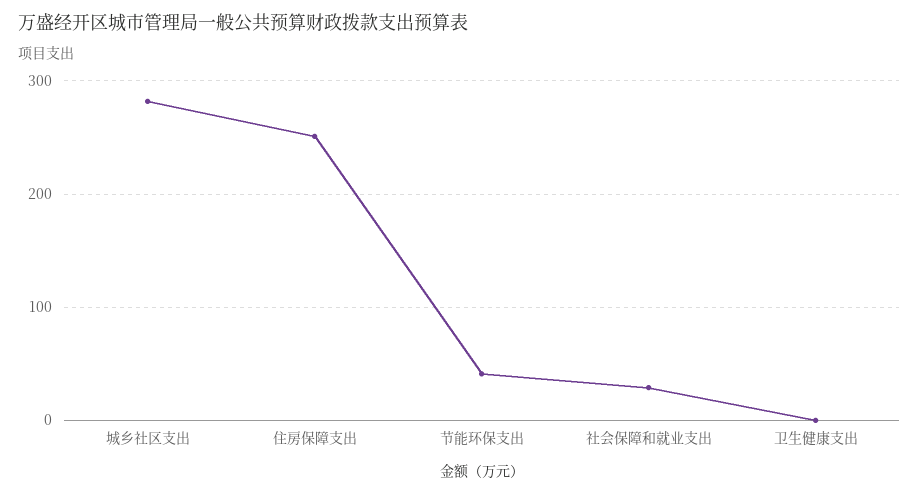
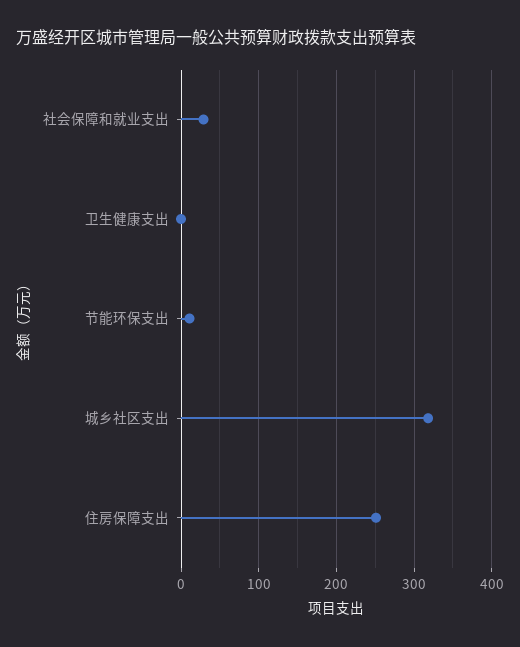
城乡社区支出: 280 -> 320
节能环保支出: 40 -> 10

